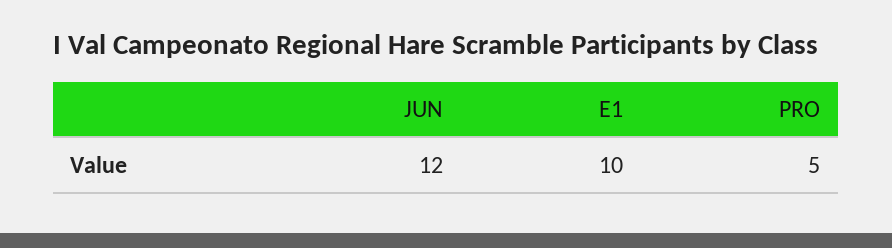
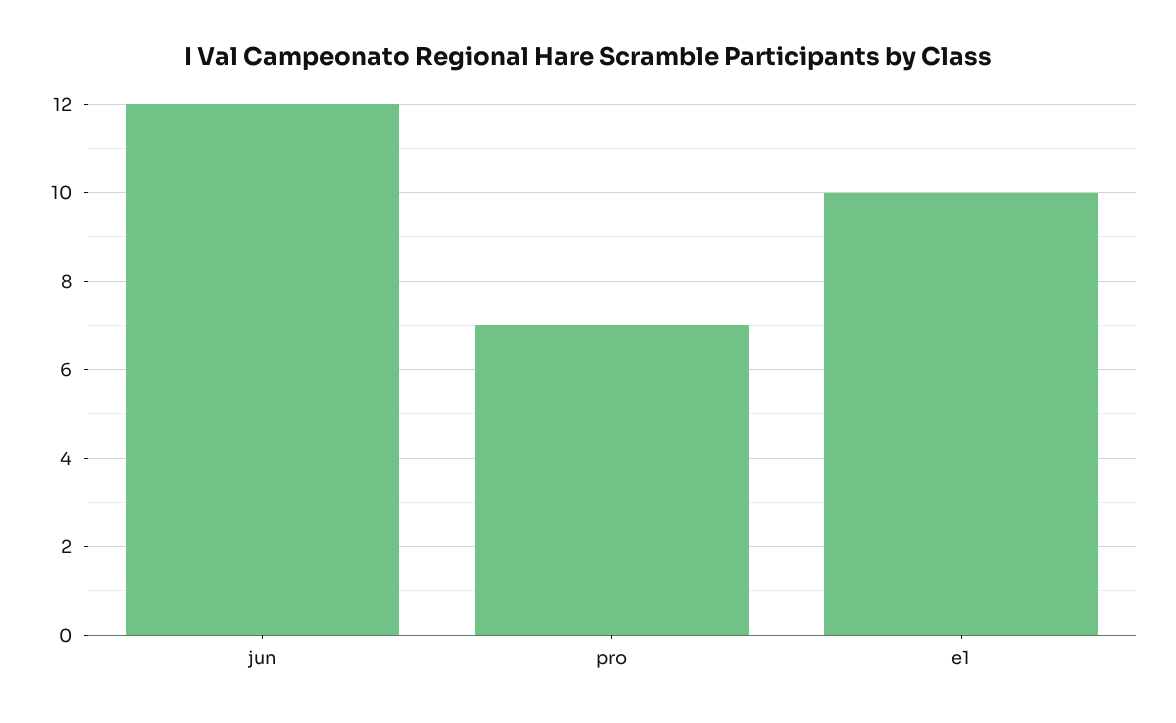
PRO: 5 -> 7

